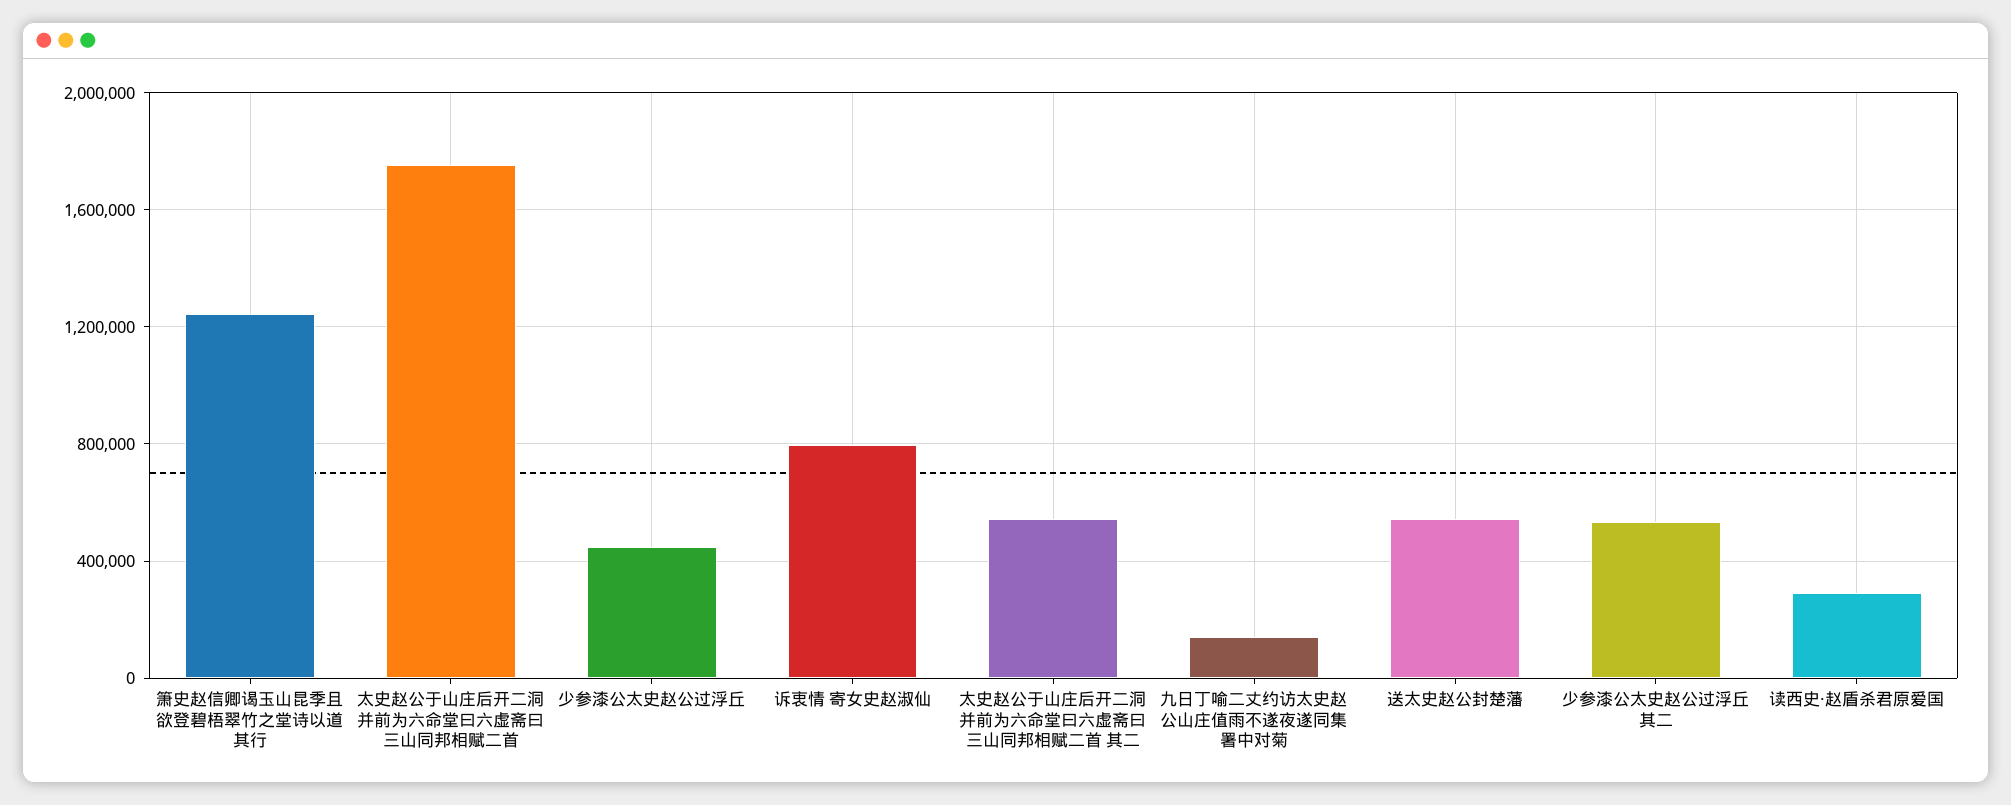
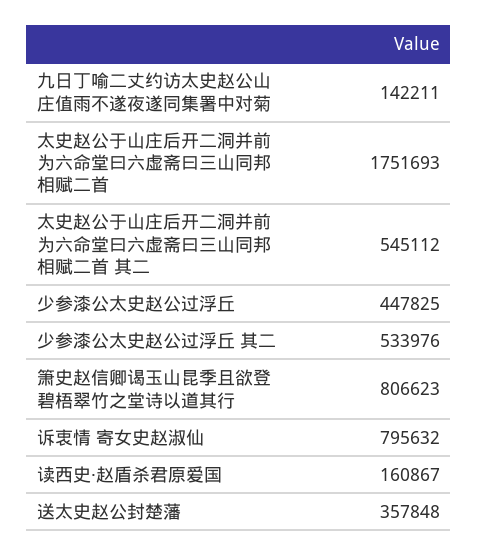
箫史赵信卿谒玉山昆季且欲登碧梧翠竹之堂诗以道其行: 1250000 -> 806623
送太史赵公封楚藩: 550000 -> 357848
读西史·赵盾杀君原爱国: 300000 -> 160867

